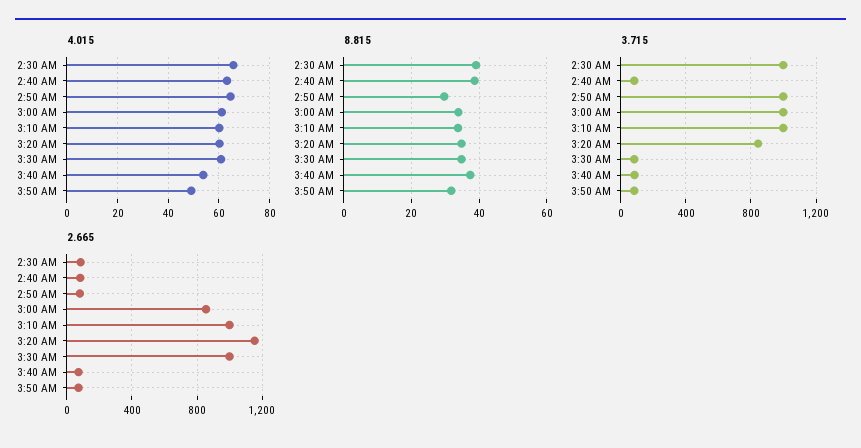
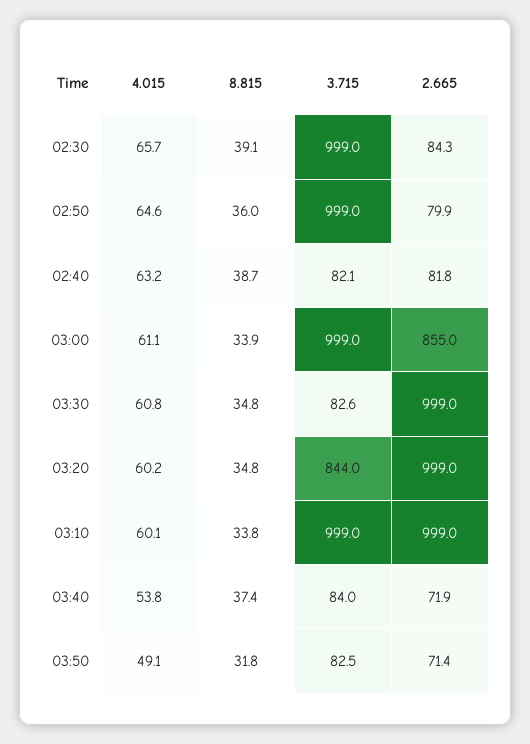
8.815, 2:50 AM: 30 -> 36
2.665, 3:20 AM: 1150 -> 999

